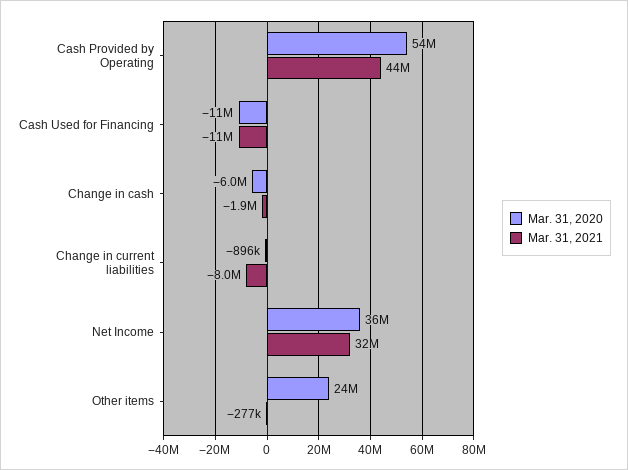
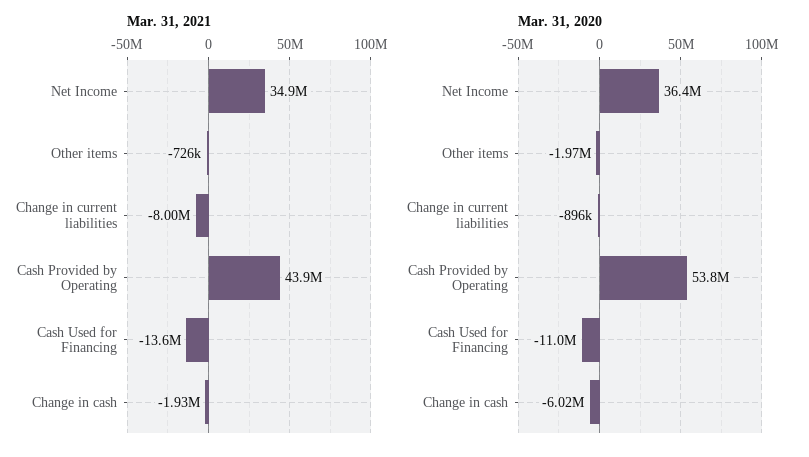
Mar. 31, 2021, Cash Used for Financing: -11000000 -> -13600000
Mar. 31, 2021, Net Income: 32000000 -> 34900000
Mar. 31, 2020, Other items: 24000000 -> -1970000
Mar. 31, 2021, Other items: -277000 -> -726000

